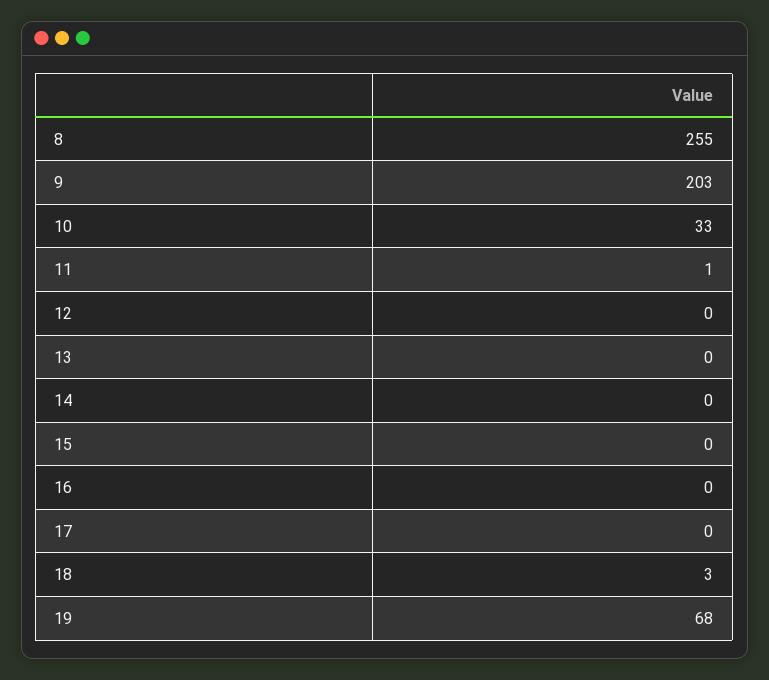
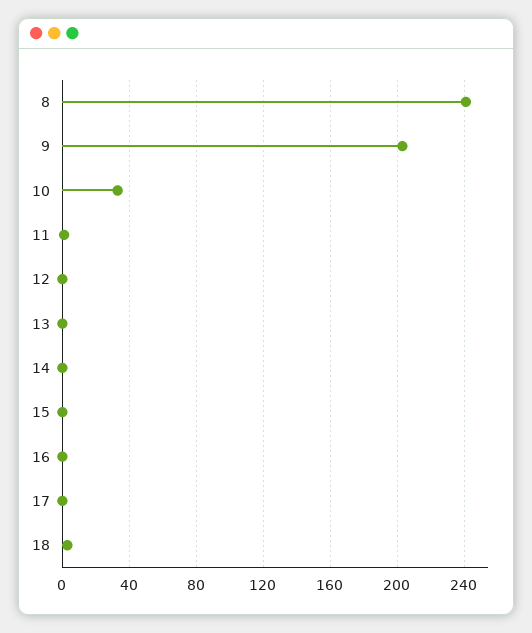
8: 255 -> 240
19: 68 -> none

